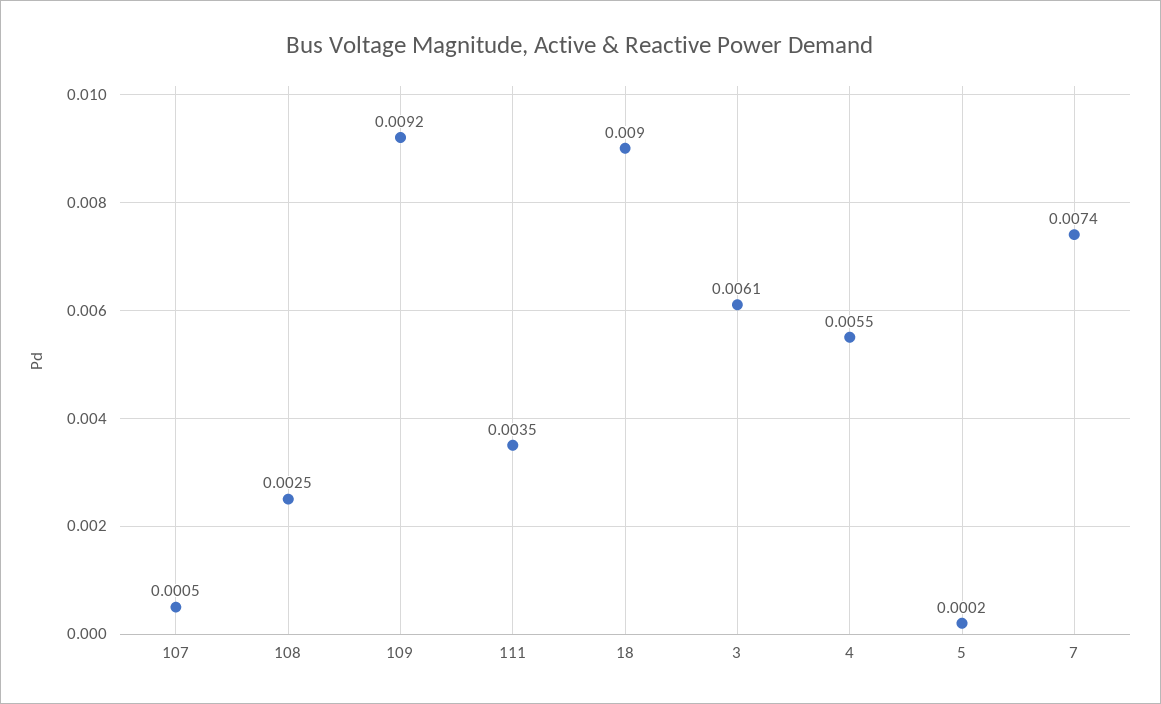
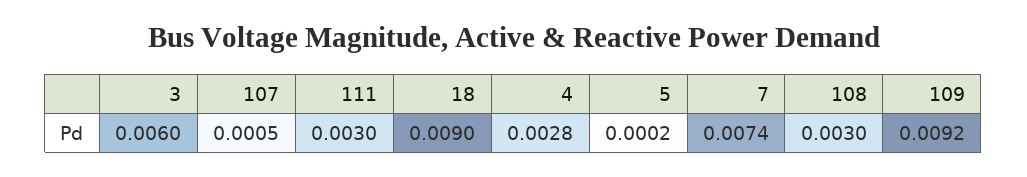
108: 0.0025 -> 0.003
111: 0.0035 -> 0.003
3: 0.0061 -> 0.006
4: 0.0055 -> 0.0028

